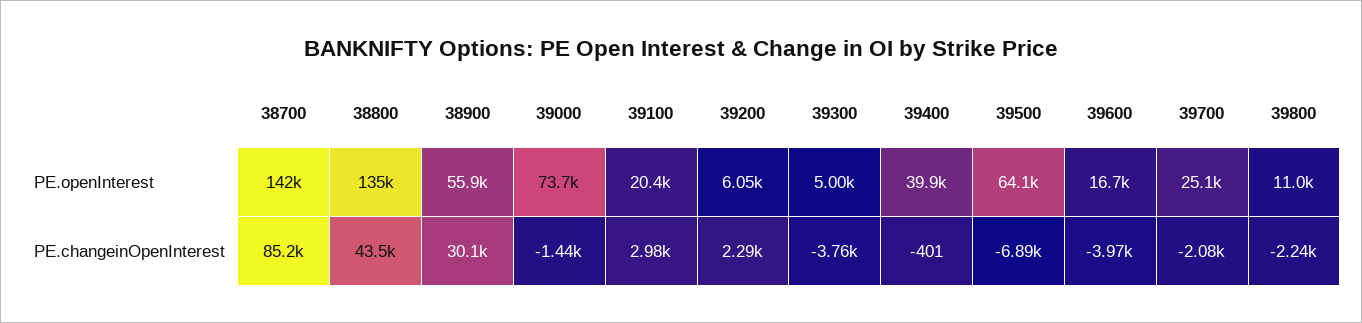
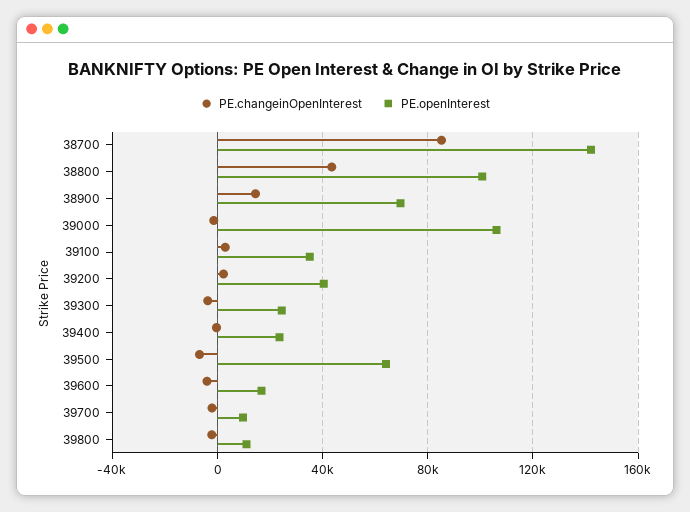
PE.openInterest, 38800: 135000 -> 100000
PE.openInterest, 38900: 55900 -> 70000
PE.openInterest, 39000: 73700 -> 105000
PE.openInterest, 39100: 20400 -> 35000
PE.openInterest, 39200: 6050 -> 40000
PE.openInterest, 39300: 5000 -> 25000
PE.openInterest, 39400: 39900 -> 25000
PE.openInterest, 39700: 25100 -> 10000
PE.changeinOpenInterest, 38900: 30100 -> 15000

